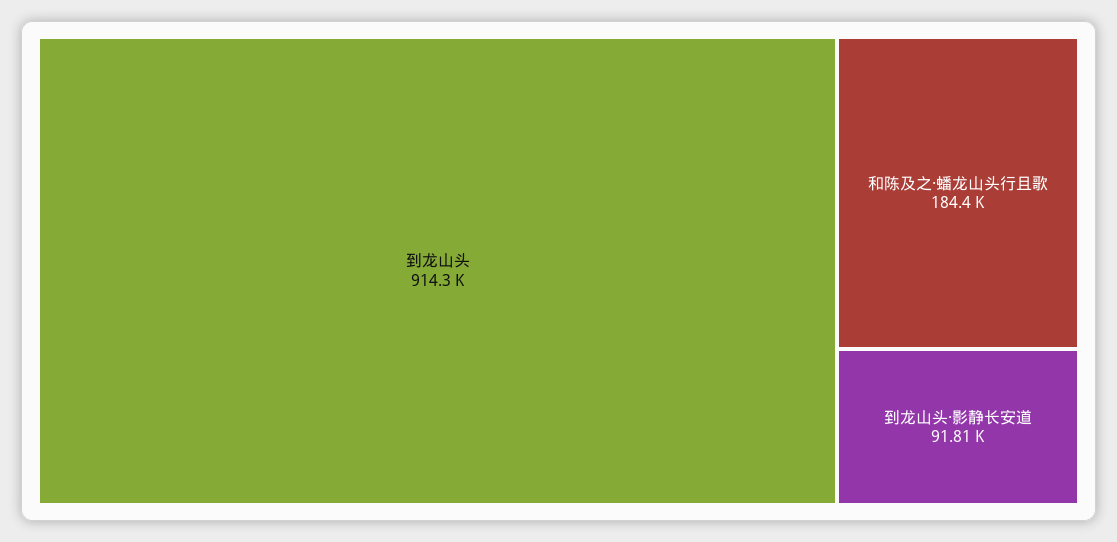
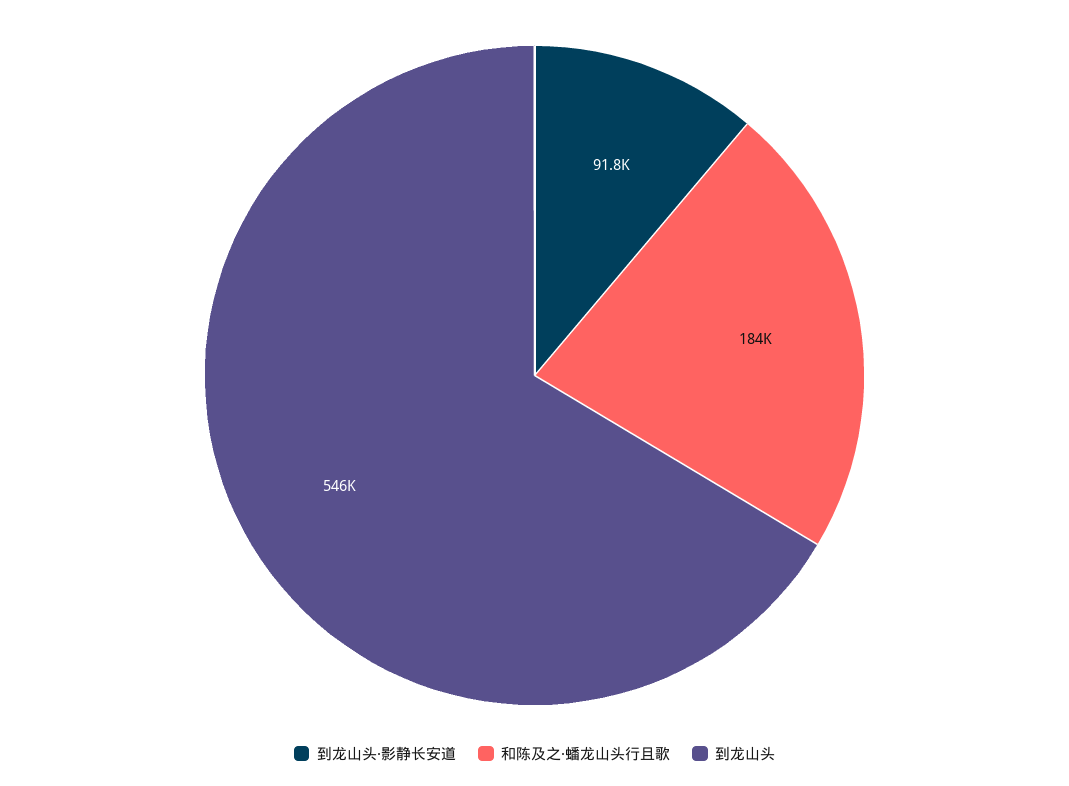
到龙山头: 914300 -> 546000

